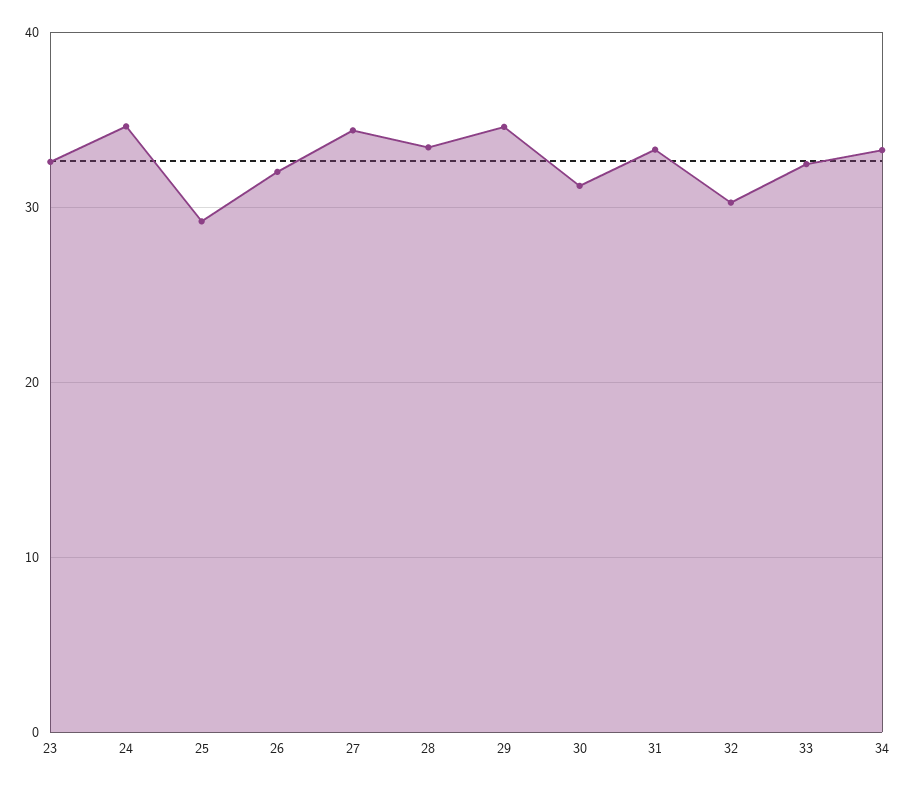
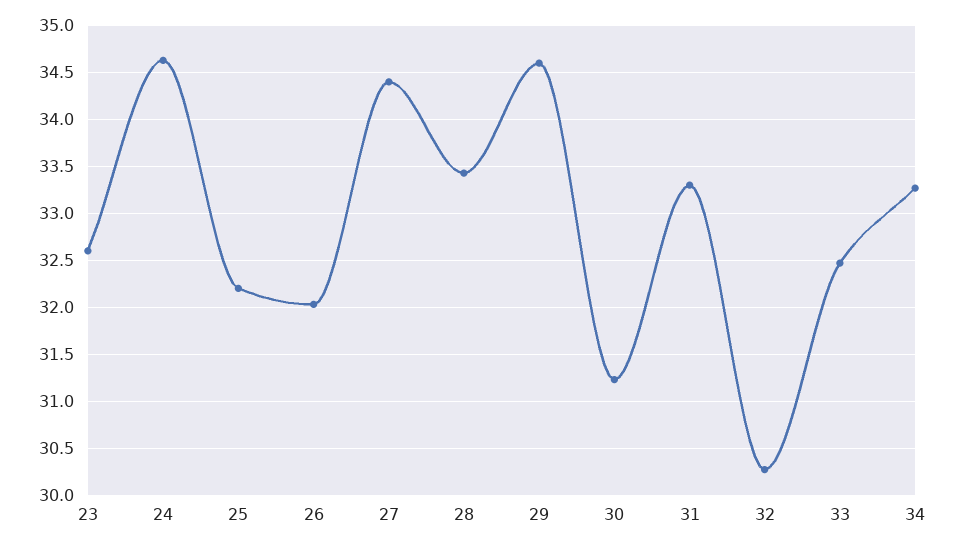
25: 29 -> 32.2

